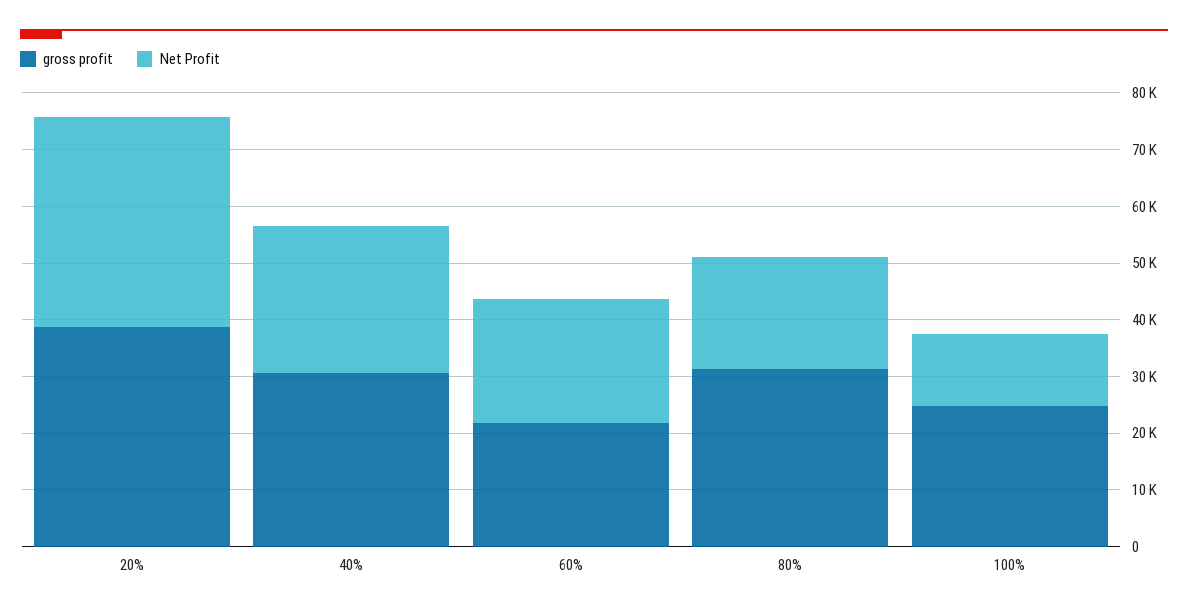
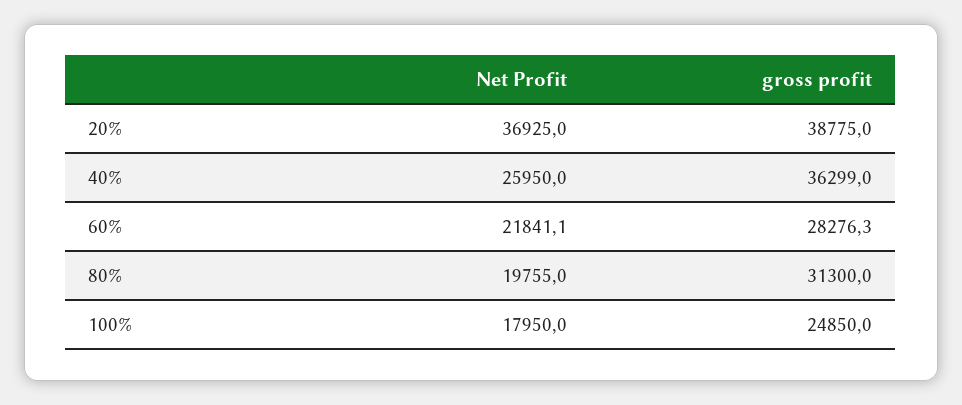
gross profit, 40%: 30000 -> 36299
gross profit, 60%: 22000 -> 28276.3
Net Profit, 100%: 12000 -> 17950

